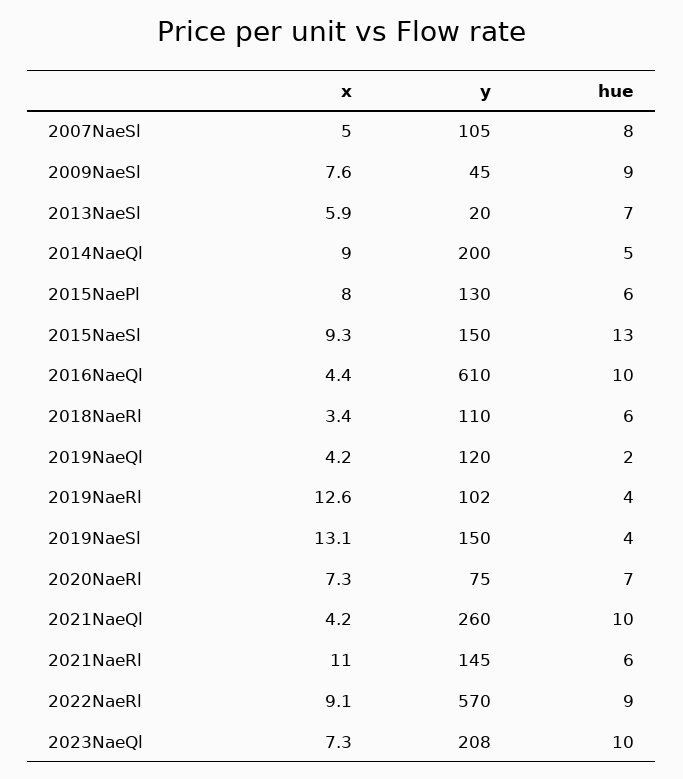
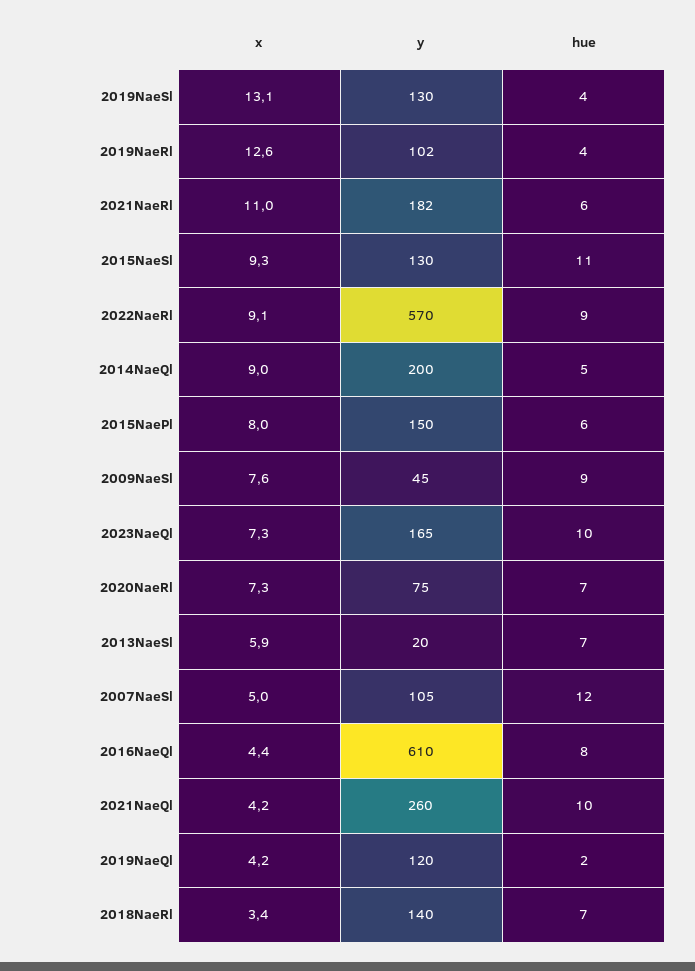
hue, 2007NaeSl: 8 -> 12
y, 2015NaePl: 130 -> 150
y, 2015NaeSl: 150 -> 130
hue, 2015NaeSl: 13 -> 11
hue, 2016NaeQl: 10 -> 8
y, 2018NaeRl: 110 -> 140
hue, 2018NaeRl: 6 -> 7
y, 2019NaeSl: 150 -> 130
y, 2021NaeRl: 145 -> 182
y, 2023NaeQl: 208 -> 165

